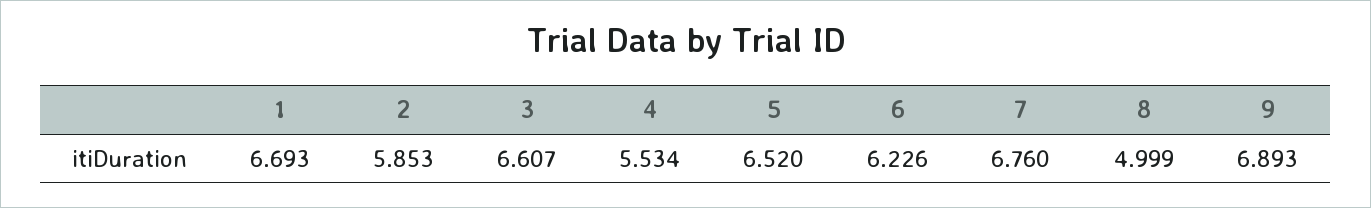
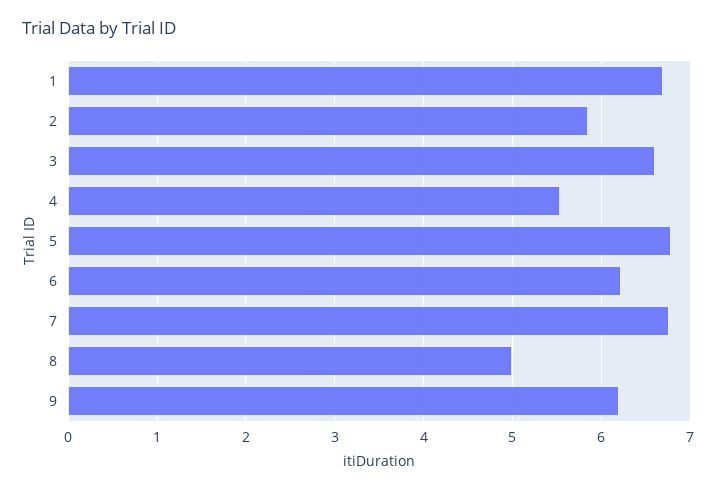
5: 6.52 -> 6.8
9: 6.893 -> 6.2

